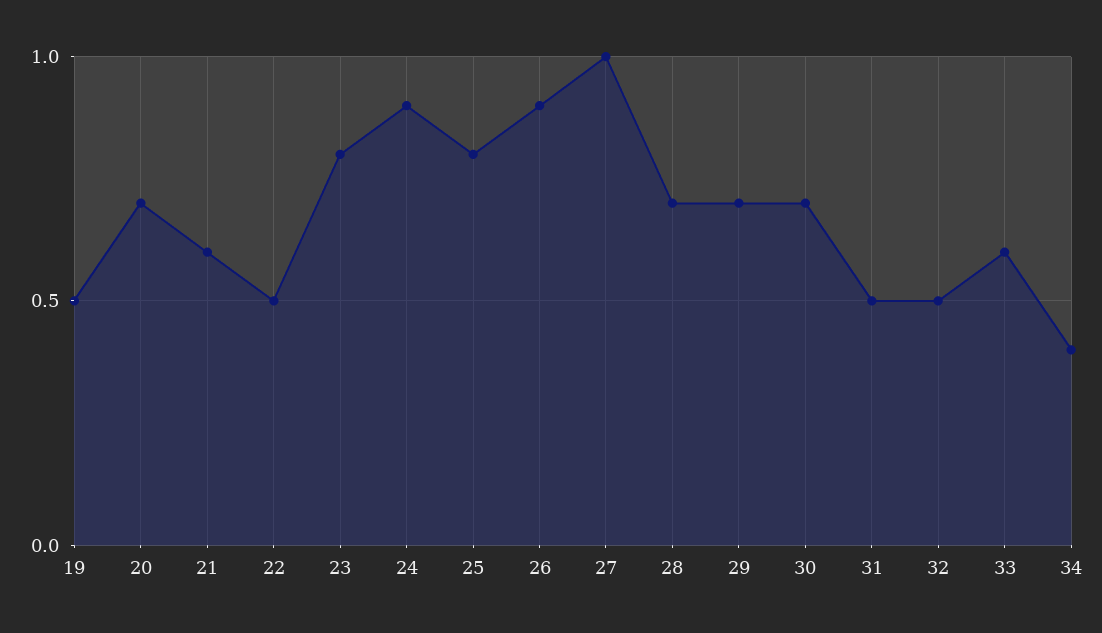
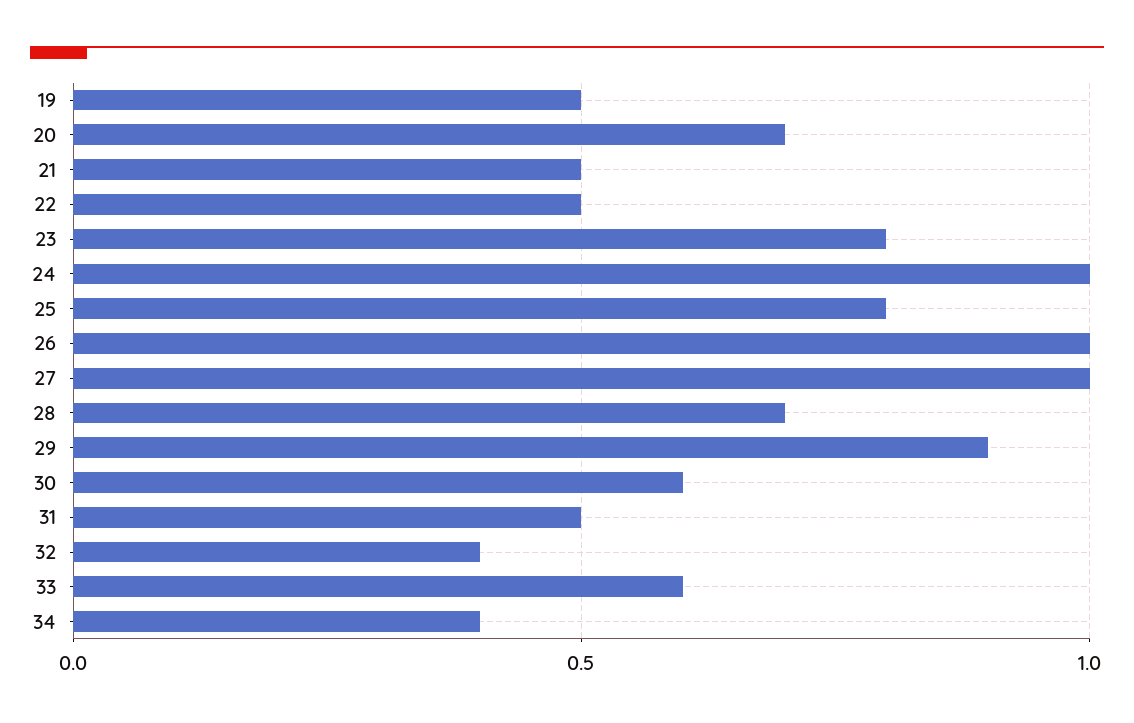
21: 0.6 -> 0.5
24: 0.9 -> 1
26: 0.9 -> 1
29: 0.7 -> 0.9
30: 0.7 -> 0.6
32: 0.5 -> 0.4

